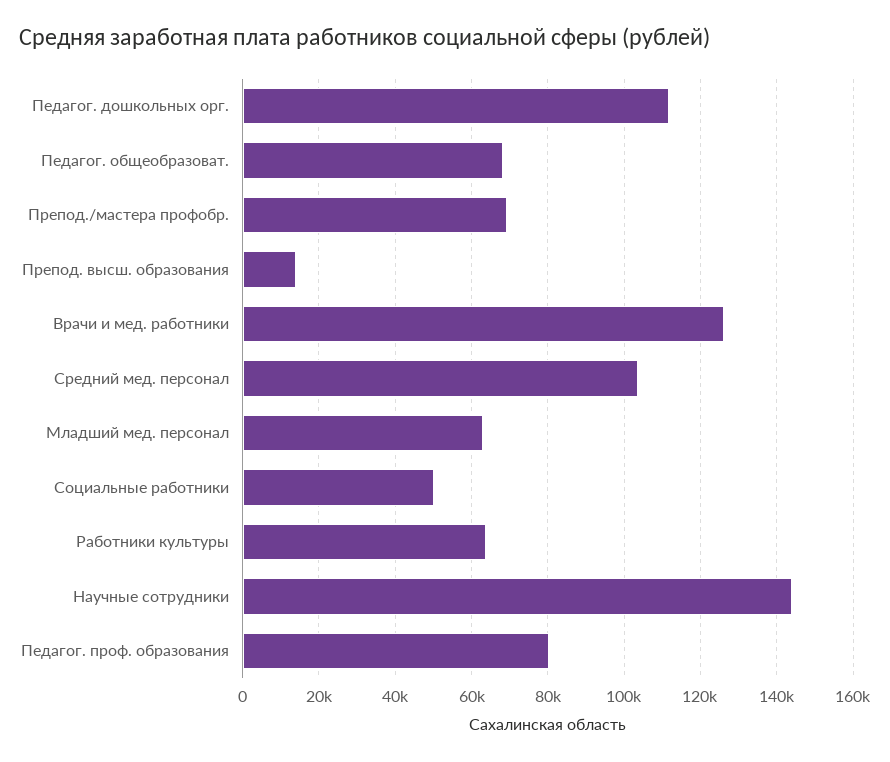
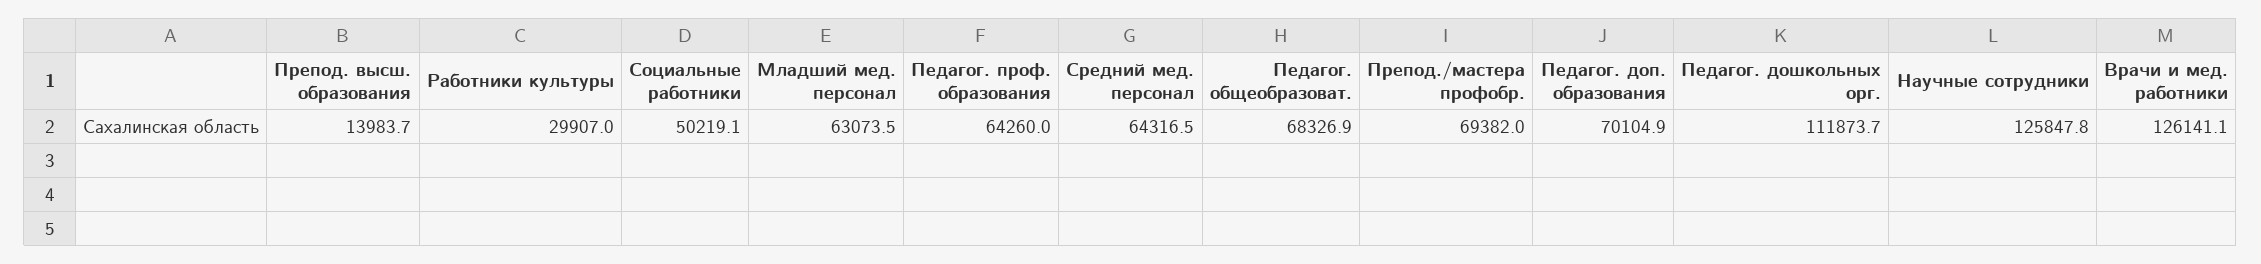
Средний мед. персонал: 104000 -> 64316.5
Работники культуры: 64000 -> 29907
Научные сотрудники: 144000 -> 125847.8
Педагог. проф. образования: 80000 -> 64260
Педагог. доп. образования: none -> 70104.9

